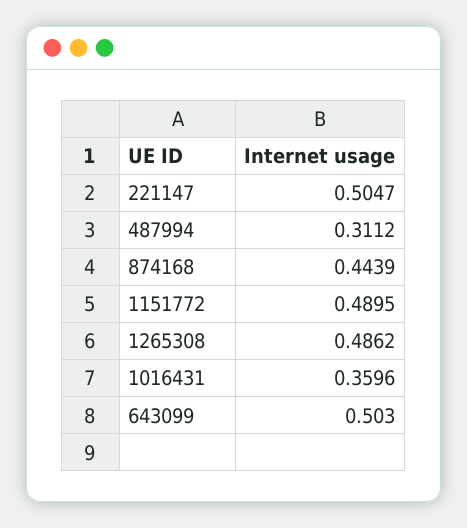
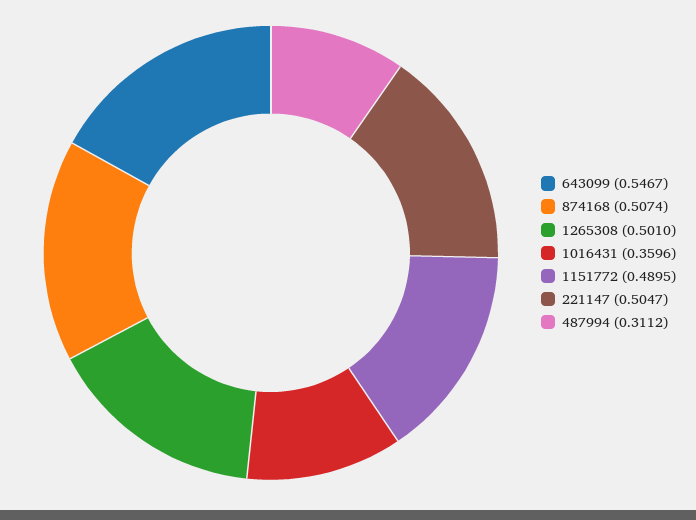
874168: 0.4439 -> 0.5074
1265308: 0.4862 -> 0.501
643099: 0.503 -> 0.5467

